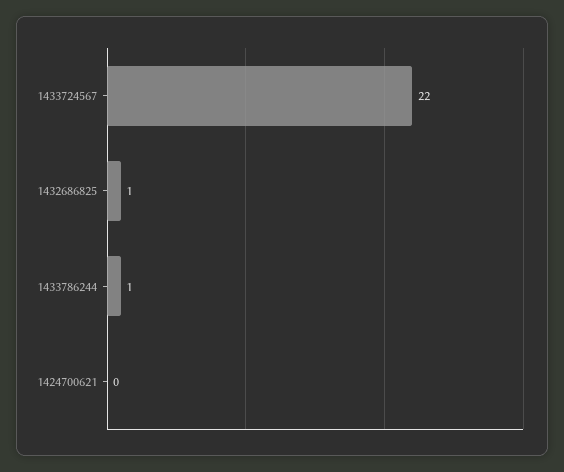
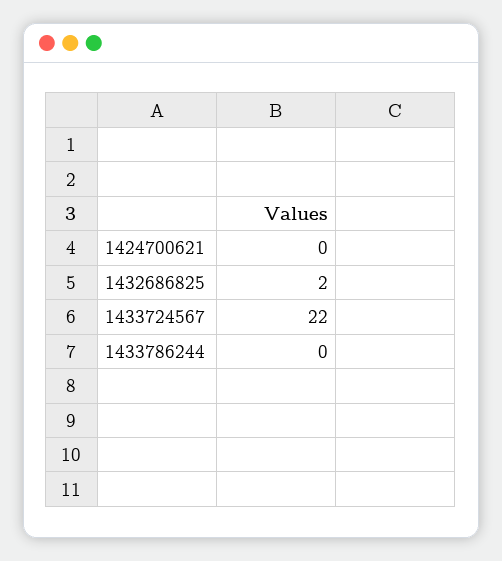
1432686825: 1 -> 2
1433786244: 1 -> 0

